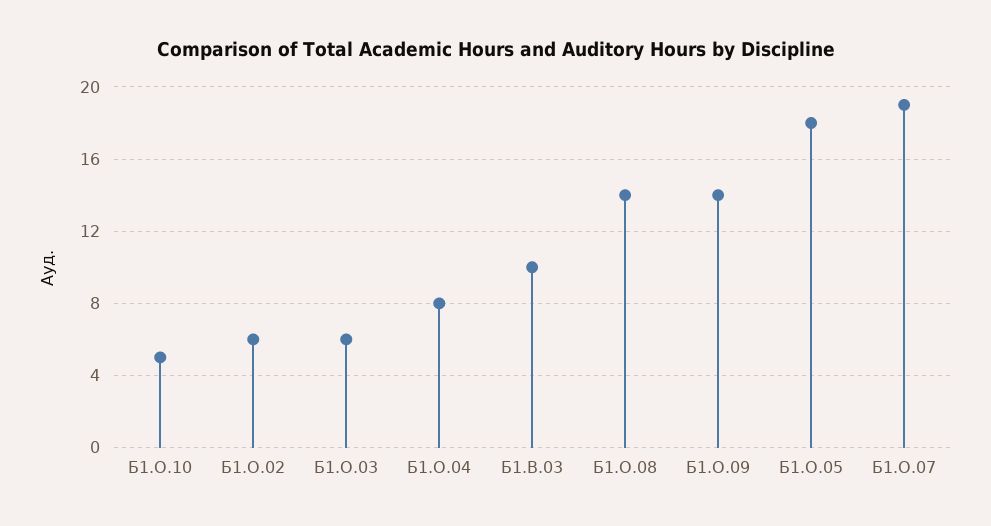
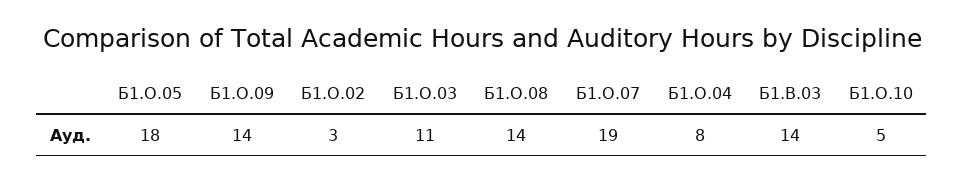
Б1.О.02: 6 -> 3
Б1.О.03: 6 -> 11
Б1.В.03: 10 -> 14

